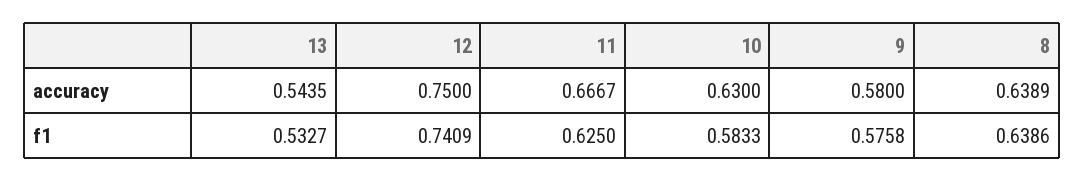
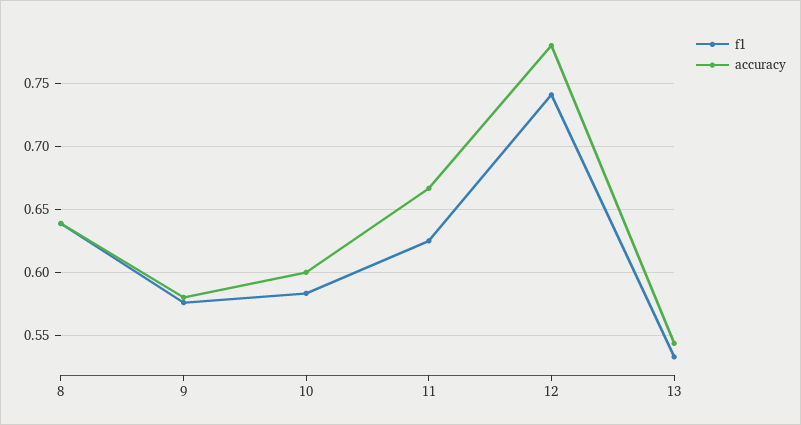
accuracy, 12: 0.75 -> 0.78
accuracy, 10: 0.63 -> 0.6

